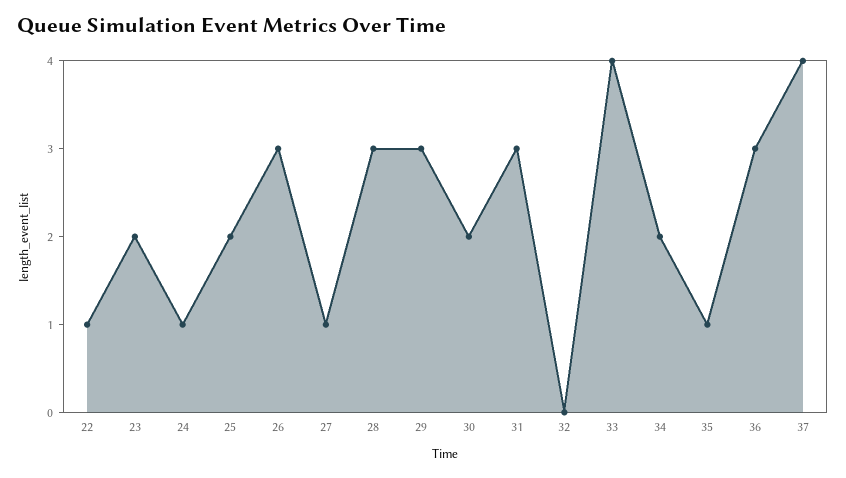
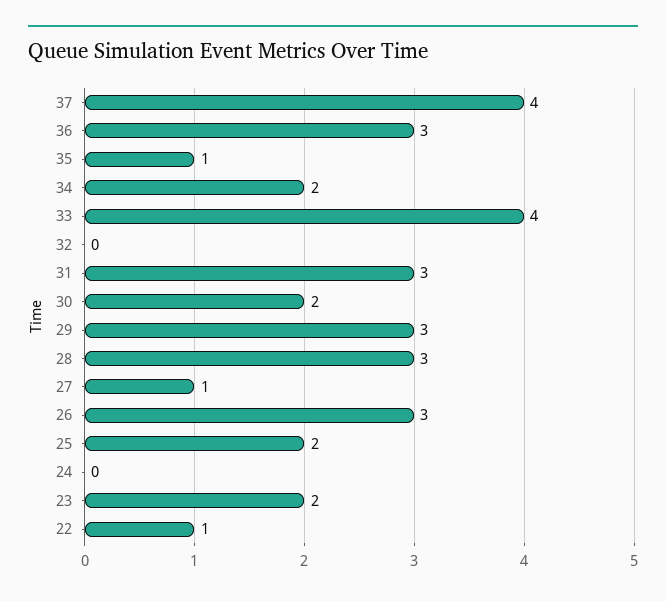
24: 1 -> 0

